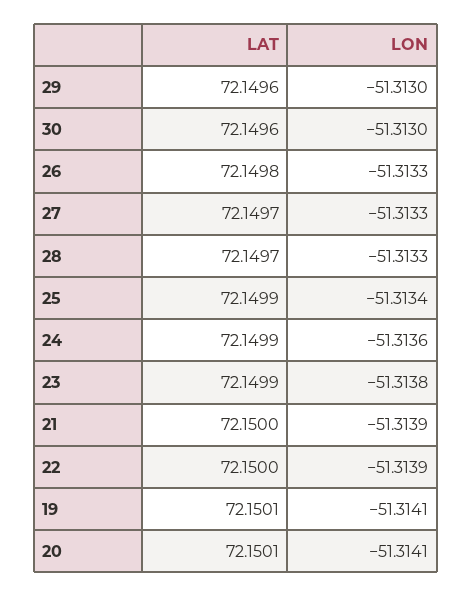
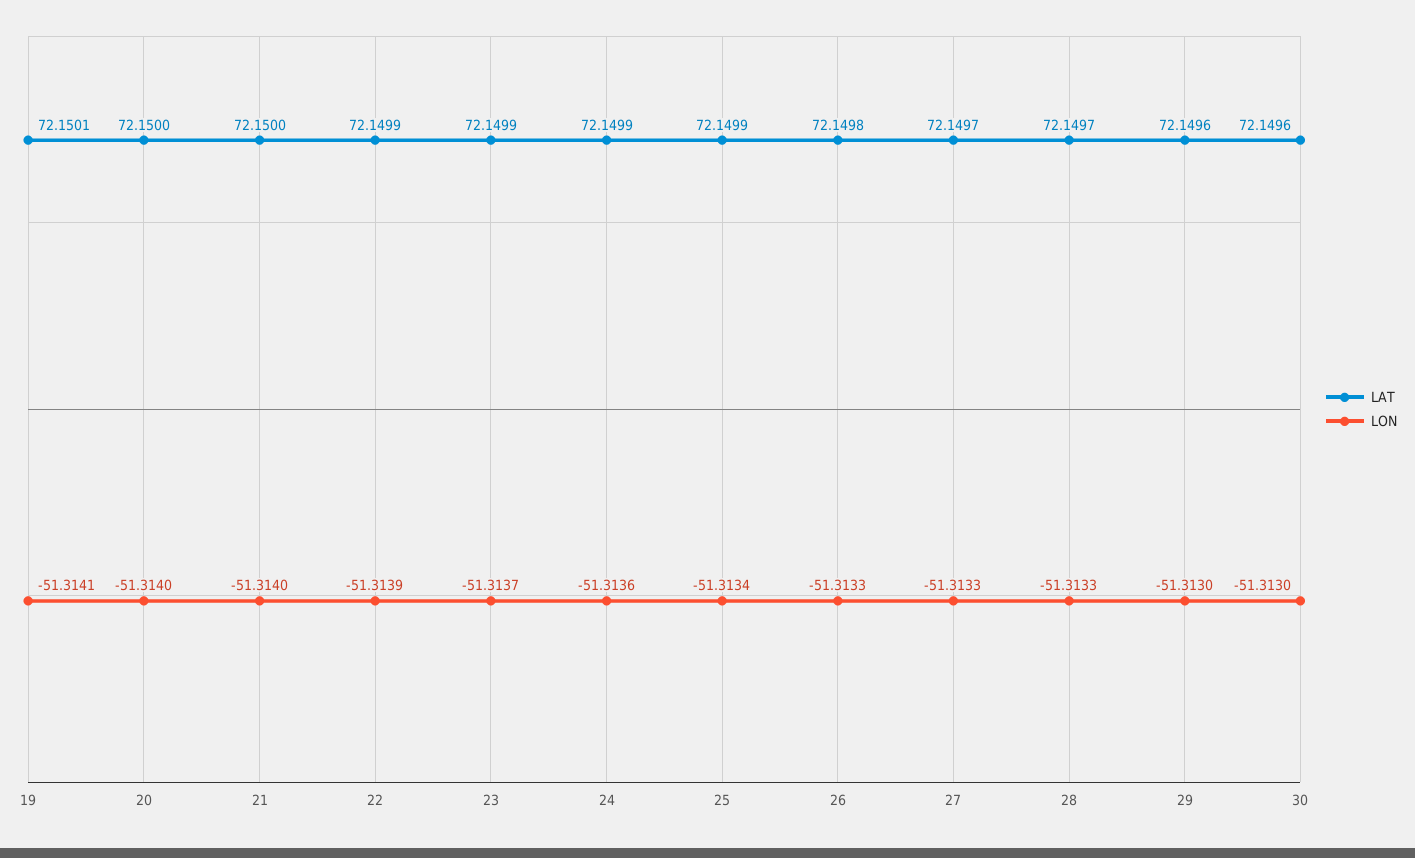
LON, 23: -51.3138 -> -51.3137
LON, 21: -51.3139 -> -51.314
LAT, 22: 72.15 -> 72.1499
LAT, 20: 72.1501 -> 72.15
LON, 20: -51.3141 -> -51.314

